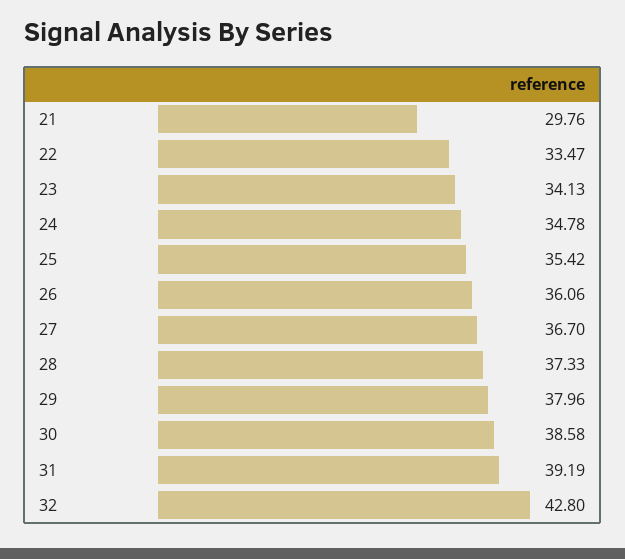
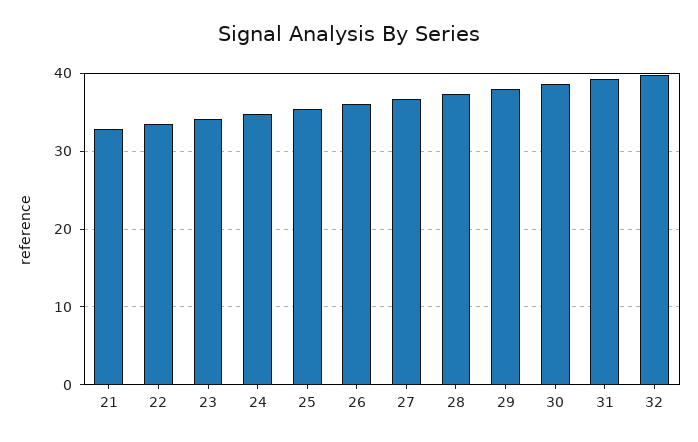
21: 29.76 -> 33
32: 42.8 -> 40

